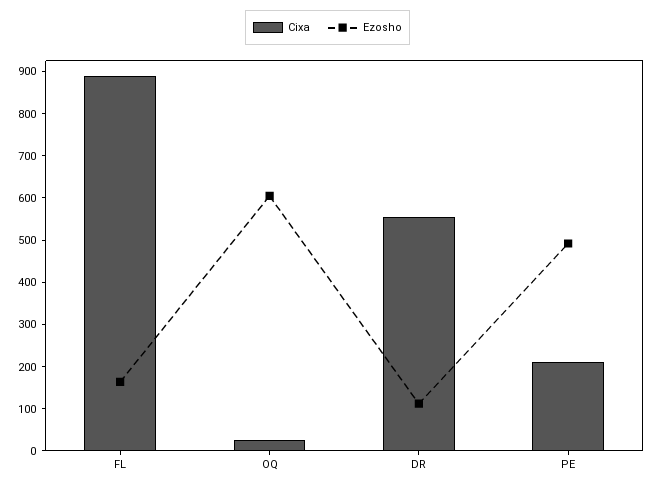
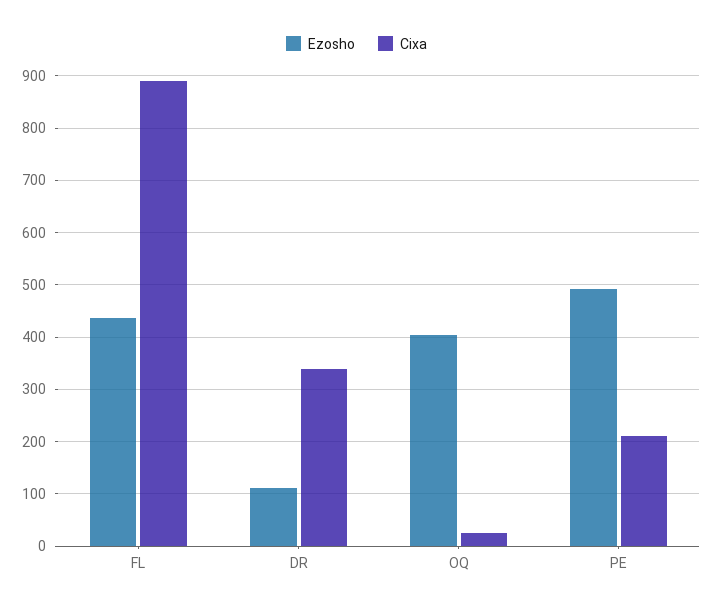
Ezosho, FL: 160 -> 440
Ezosho, OQ: 600 -> 400
Cixa, DR: 560 -> 340

